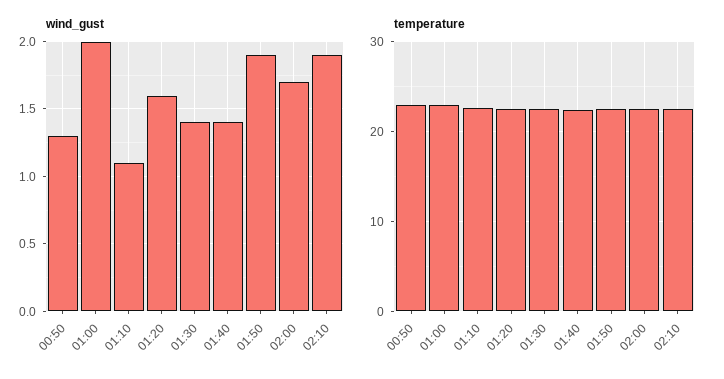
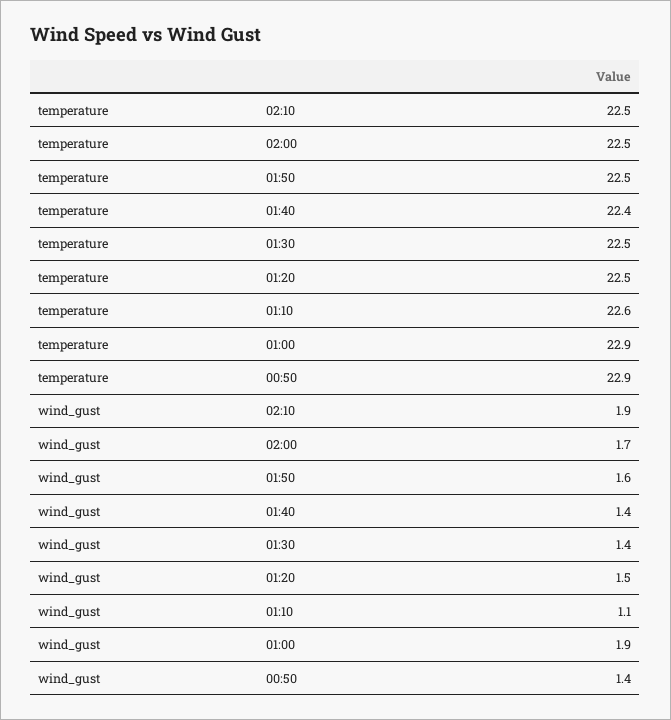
wind_gust, 00:50: 1.3 -> 1.4
wind_gust, 01:00: 2 -> 1.9
wind_gust, 01:20: 1.6 -> 1.5
wind_gust, 01:50: 1.9 -> 1.6

